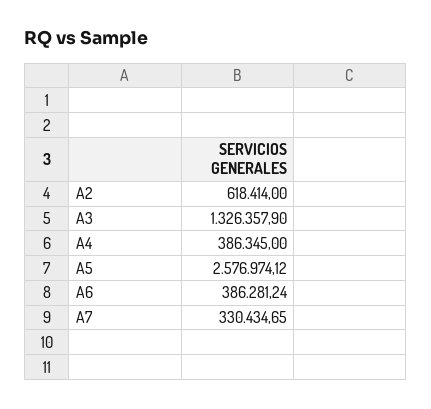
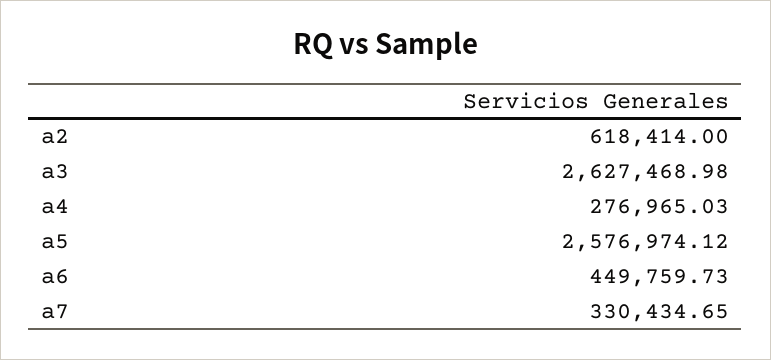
A3: 1326357.9 -> 2627468.98
A4: 386345 -> 276965.03
A6: 386281.24 -> 449759.73

